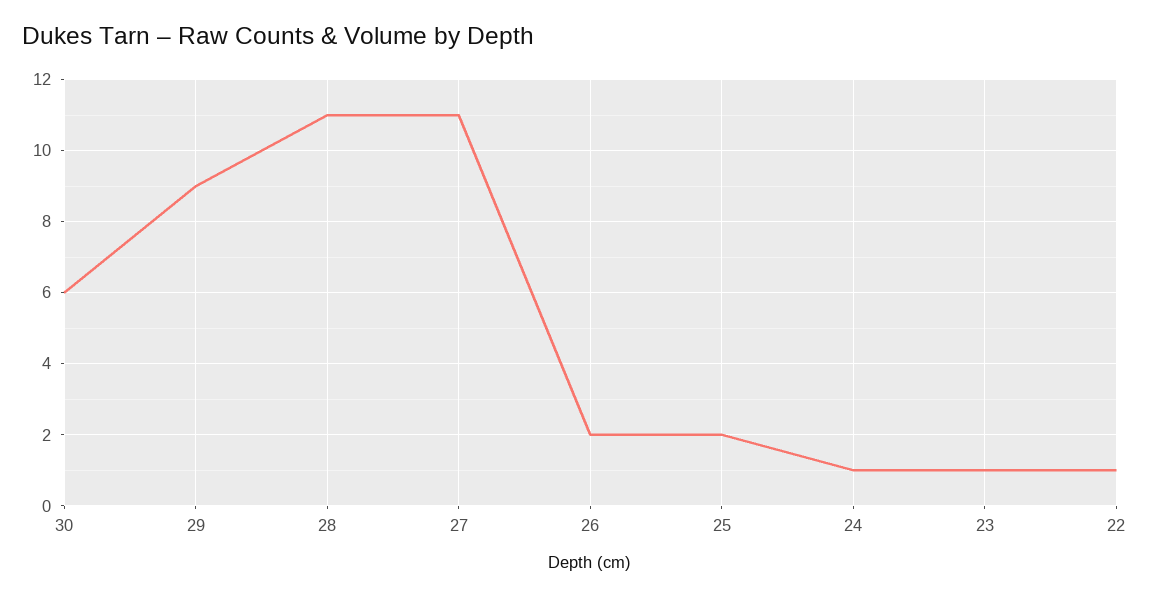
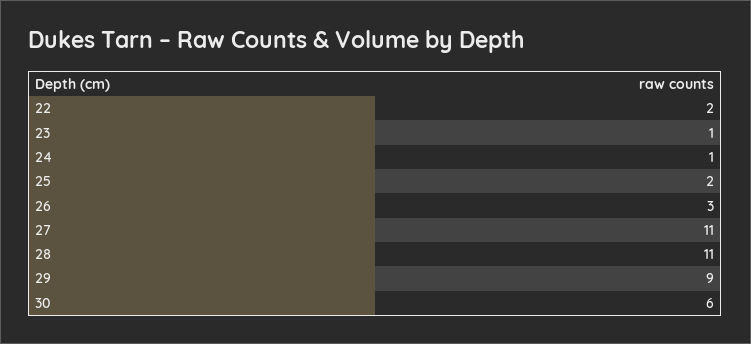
26: 2 -> 3
22: 1 -> 2

